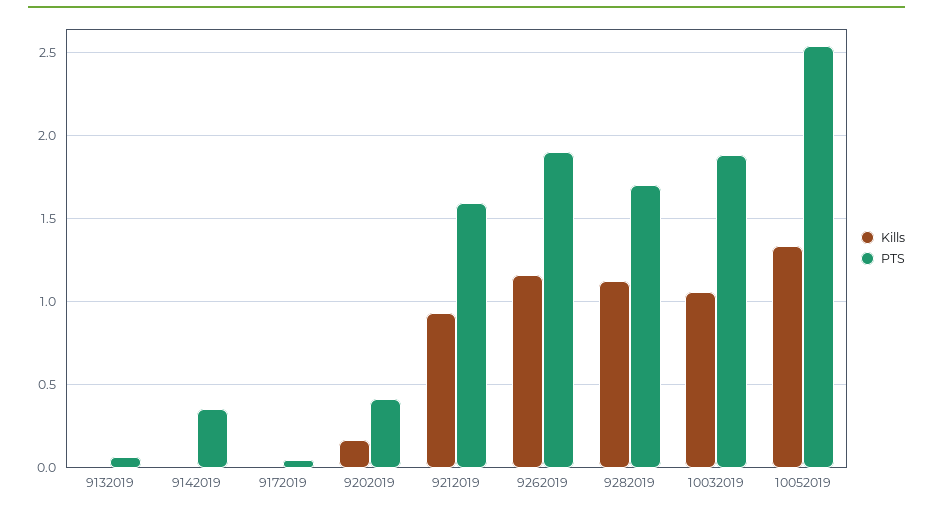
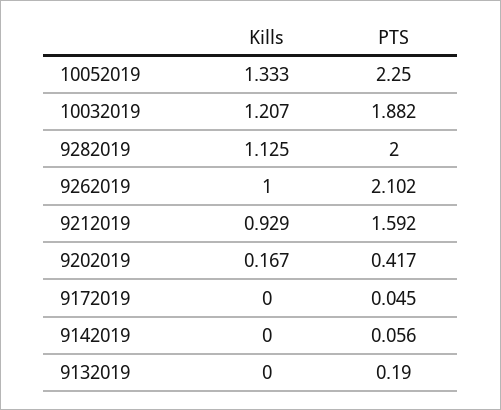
PTS, 9132019: 0.05 -> 0.19
PTS, 9142019: 0.35 -> 0.056
Kills, 9262019: 1.15 -> 1
PTS, 9262019: 1.9 -> 2.102
PTS, 9282019: 1.7 -> 2
Kills, 10032019: 1.05 -> 1.207
PTS, 10052019: 2.55 -> 2.25

